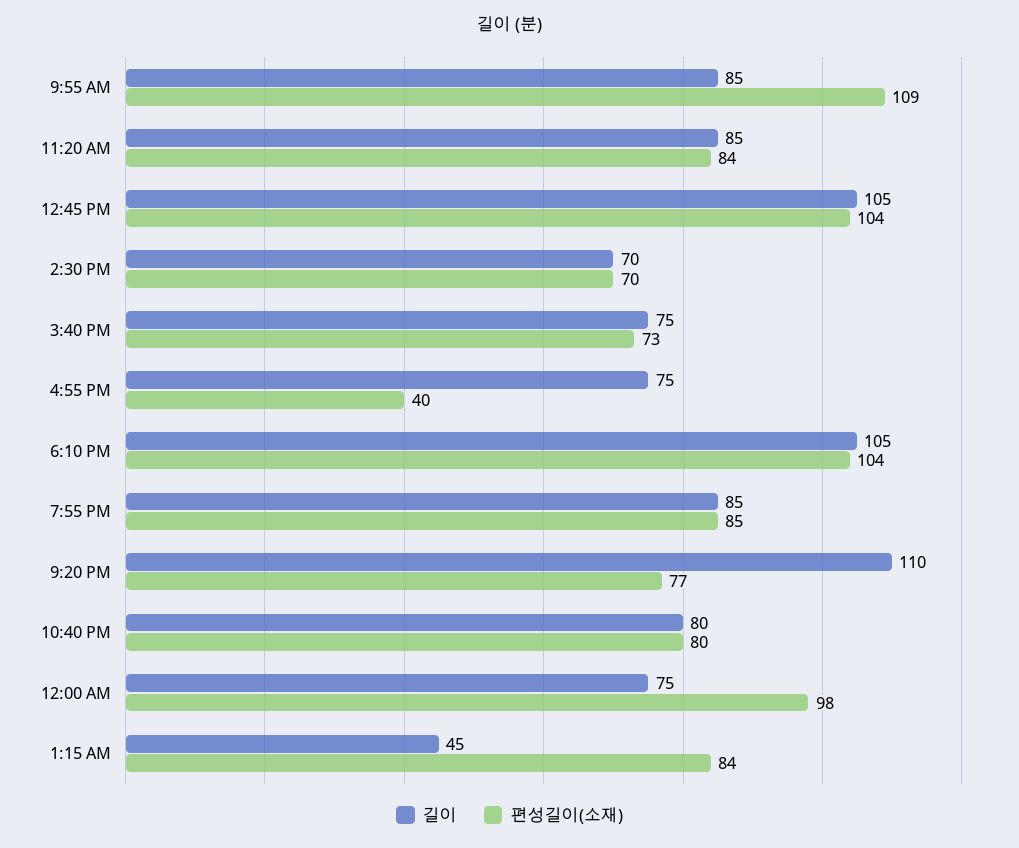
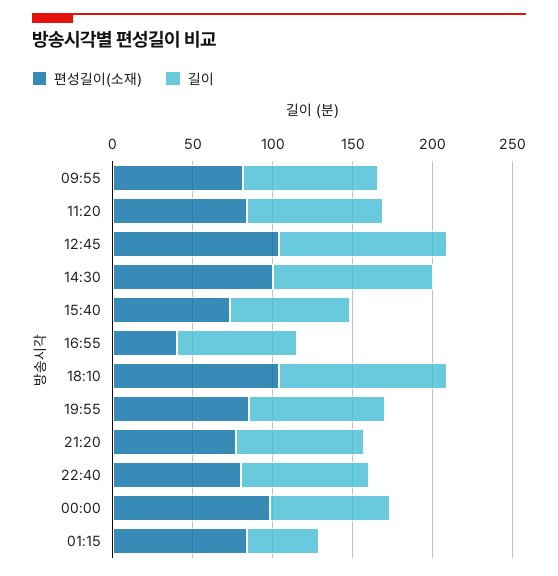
편성길이(소재), 9:55 AM: 109 -> 80
길이, 2:30 PM: 70 -> 100
편성길이(소재), 2:30 PM: 70 -> 100
길이, 9:20 PM: 110 -> 80

